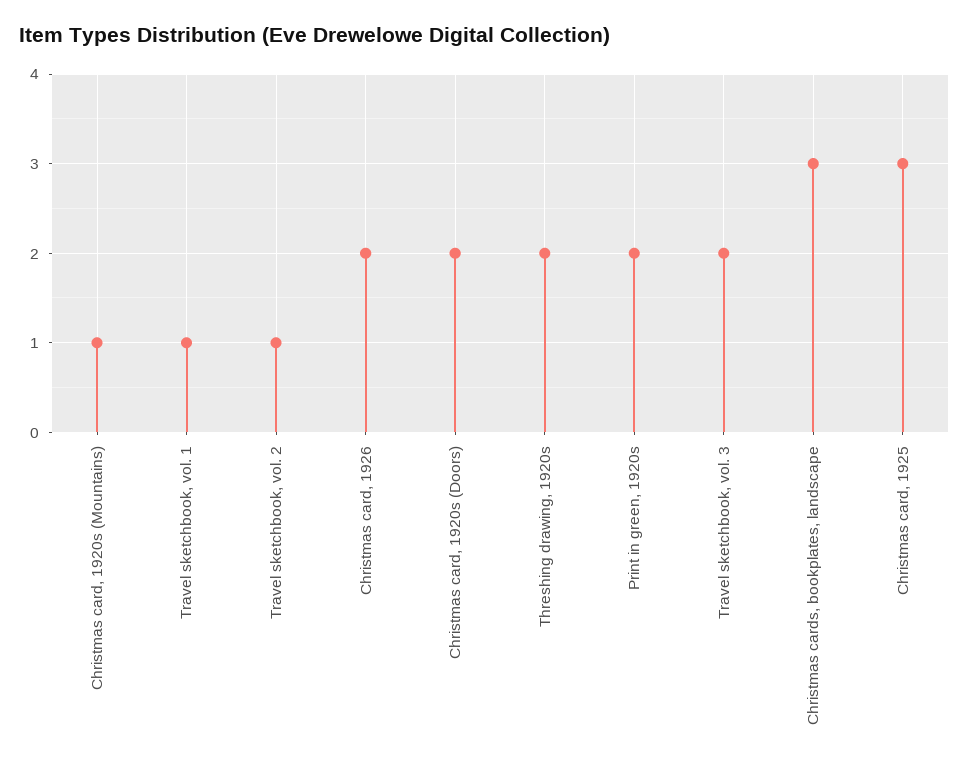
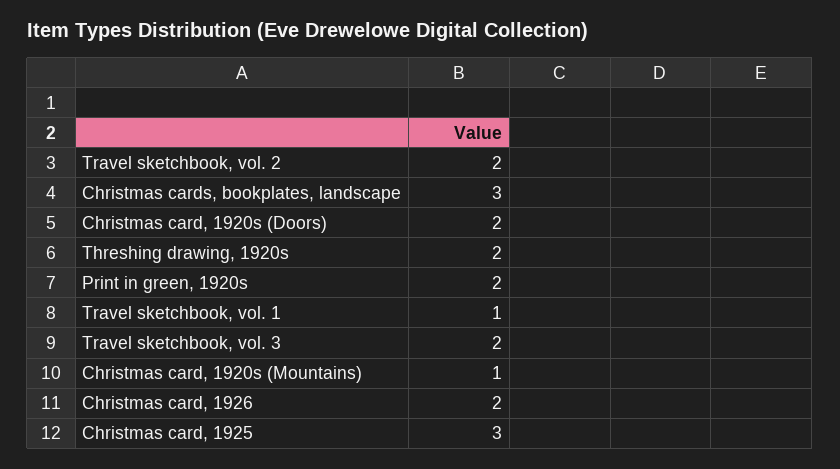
Travel sketchbook, vol. 2: 1 -> 2

